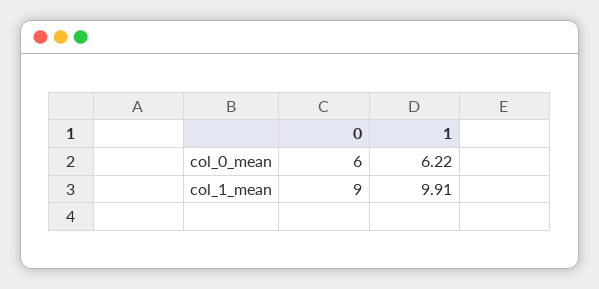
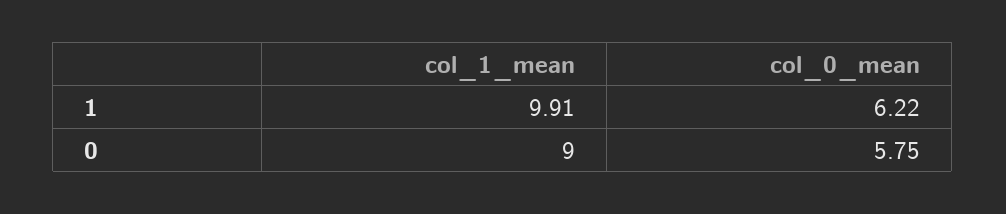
0, col_0_mean: 6 -> 5.75

